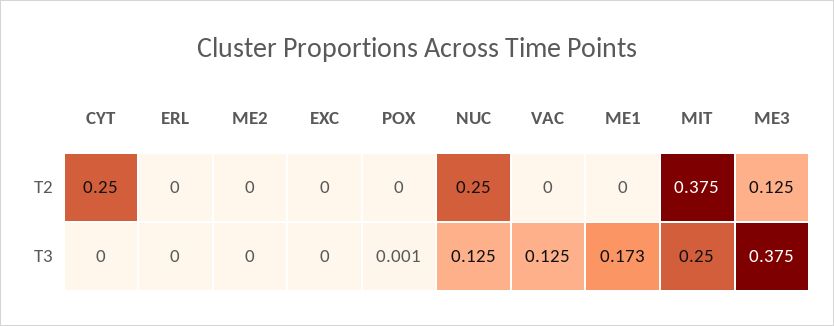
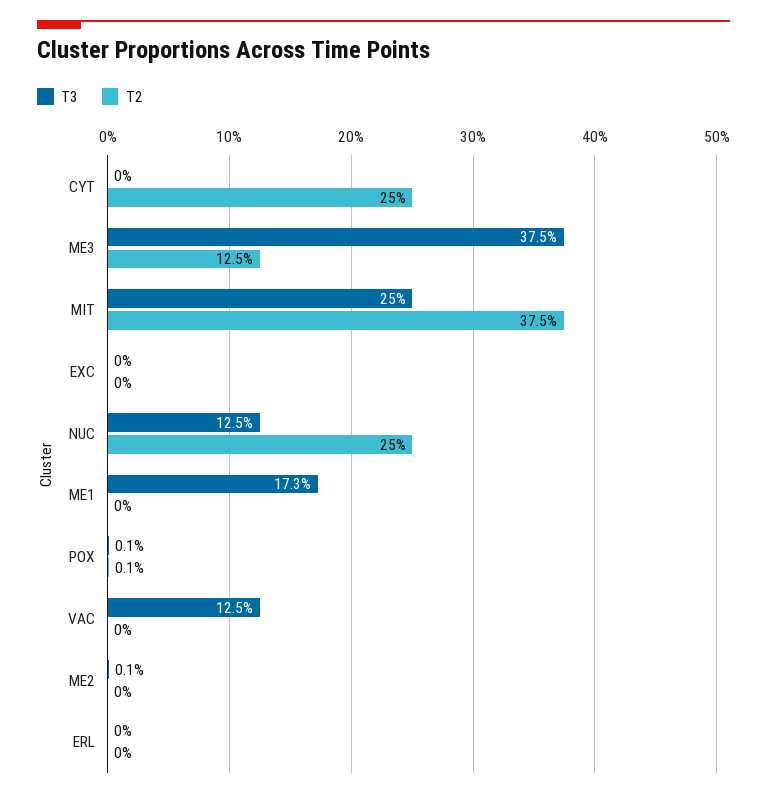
T2, POX: 0 -> 0.001
T3, ME2: 0 -> 0.001

